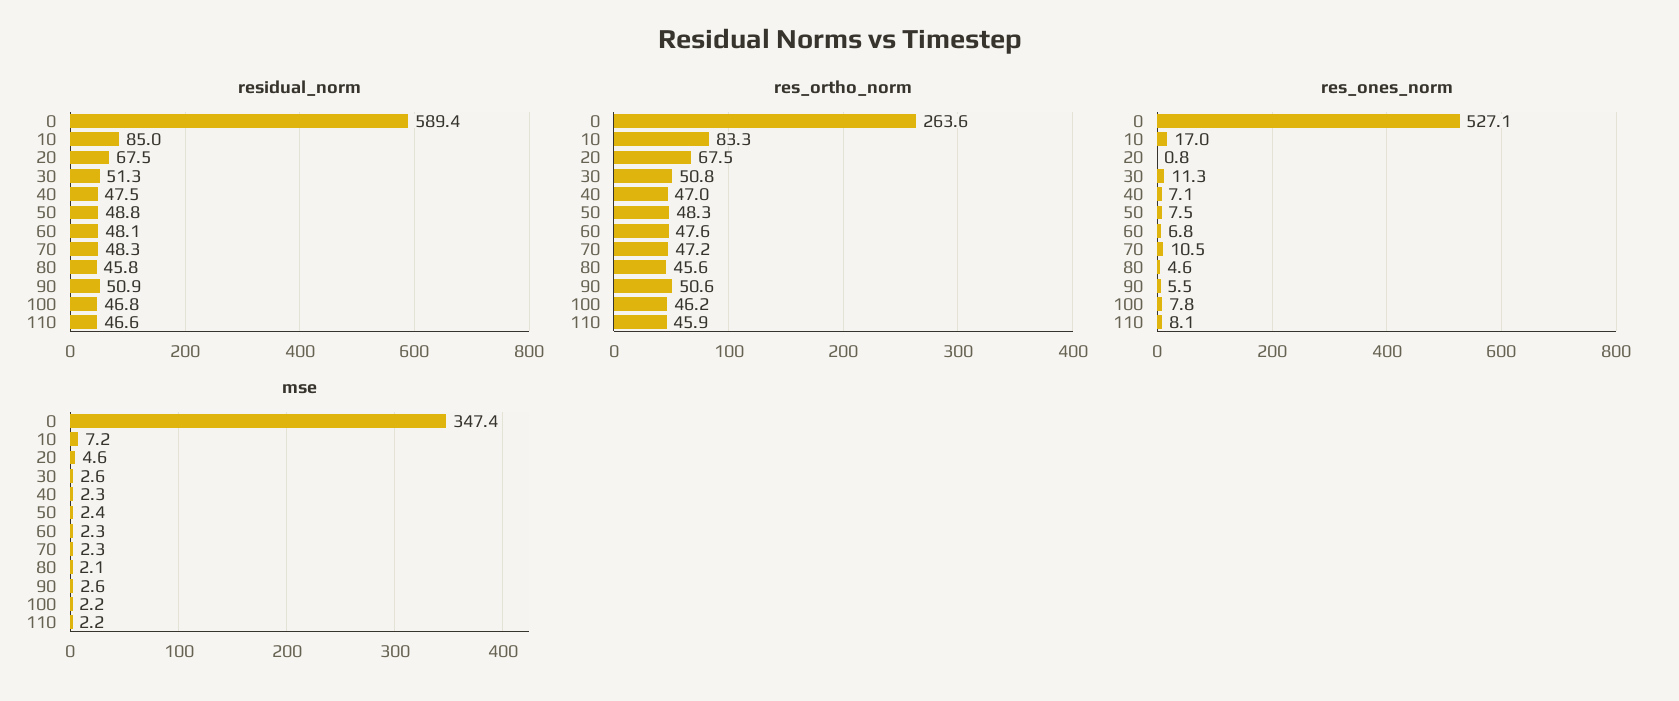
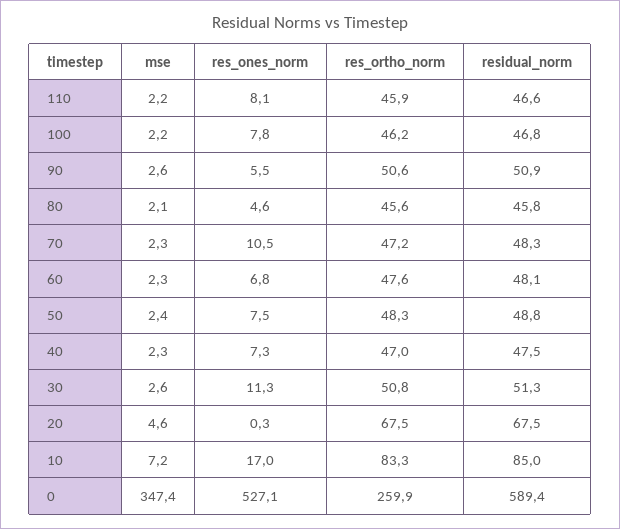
res_ortho_norm, 0: 263.6 -> 259.9
res_ones_norm, 20: 0.8 -> 0.3
res_ones_norm, 40: 7.1 -> 7.3

